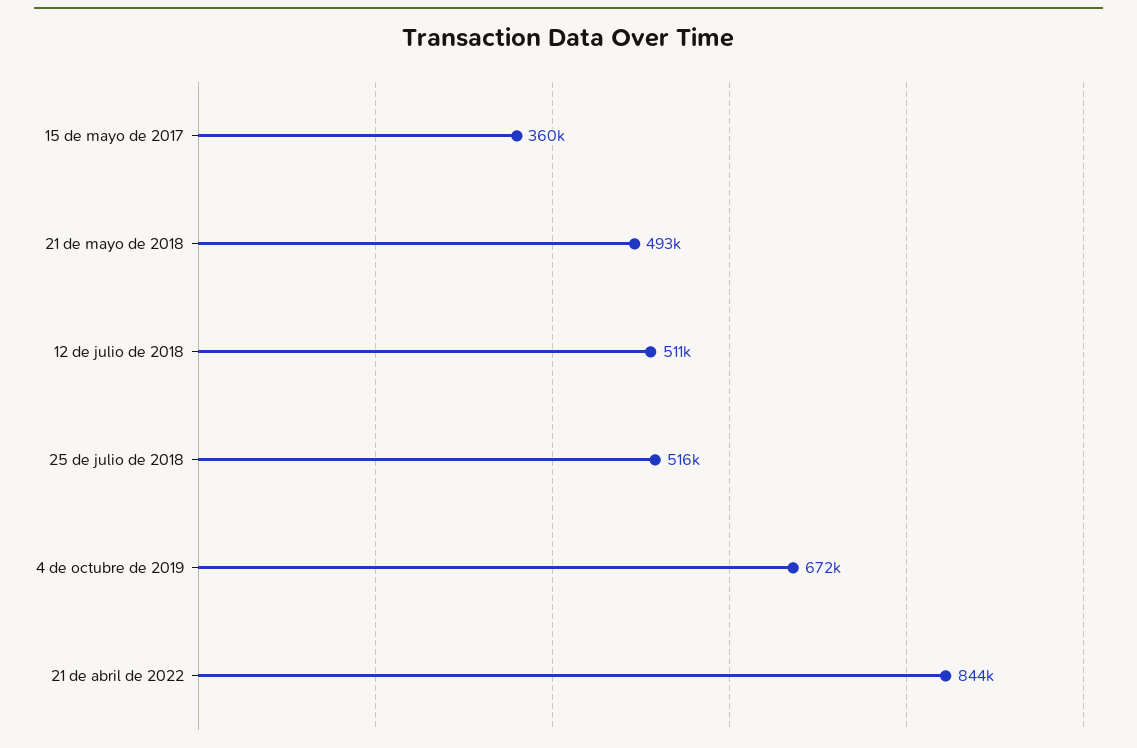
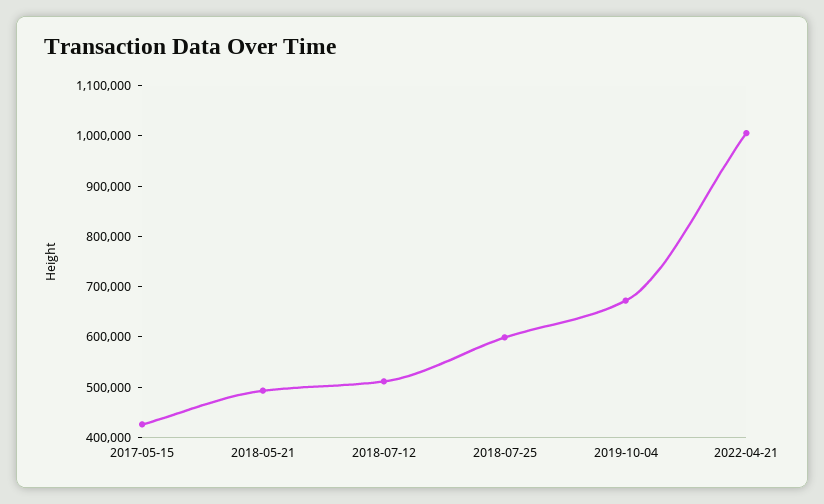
15 de mayo de 2017: 360000 -> 420000
25 de julio de 2018: 516000 -> 600000
21 de abril de 2022: 844000 -> 1000000

